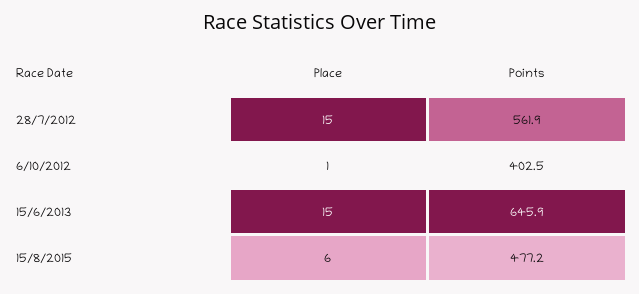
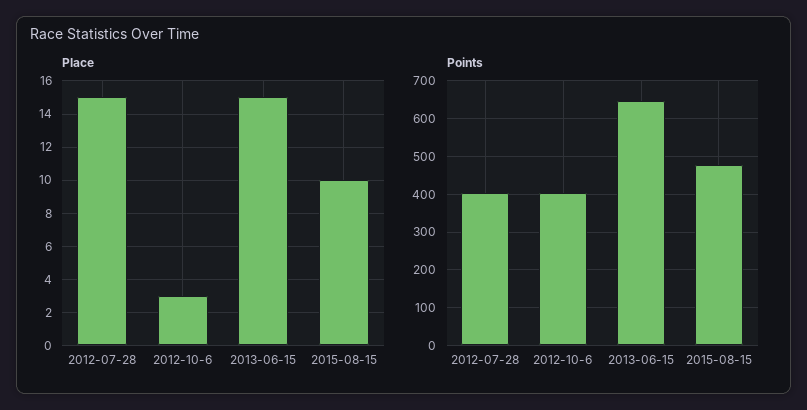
Points, 28/7/2012: 561.9 -> 400
Place, 6/10/2012: 1 -> 3
Place, 15/8/2015: 6 -> 10

